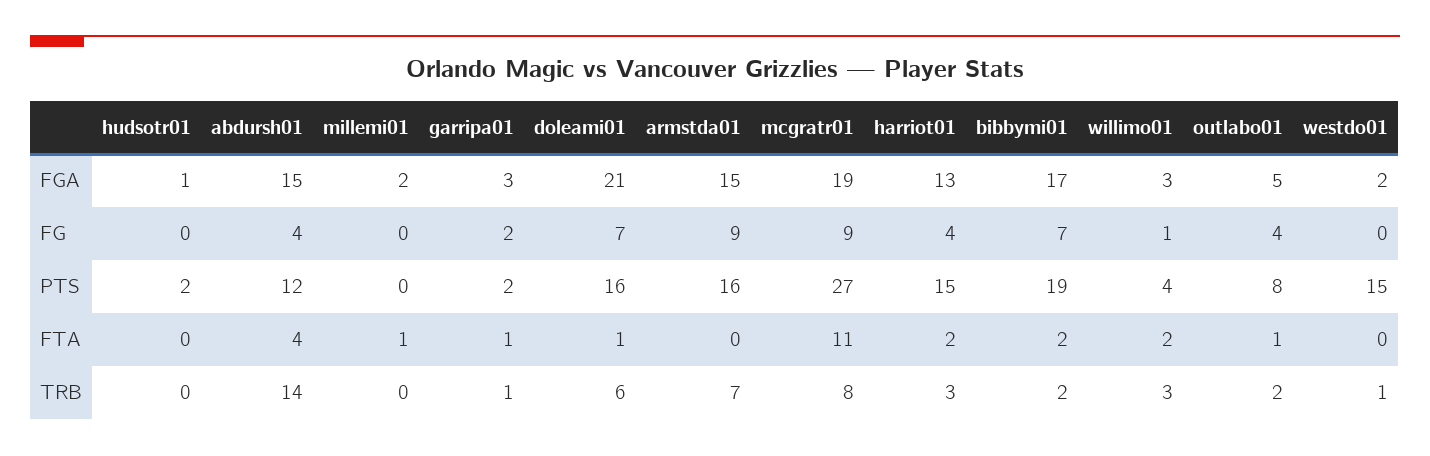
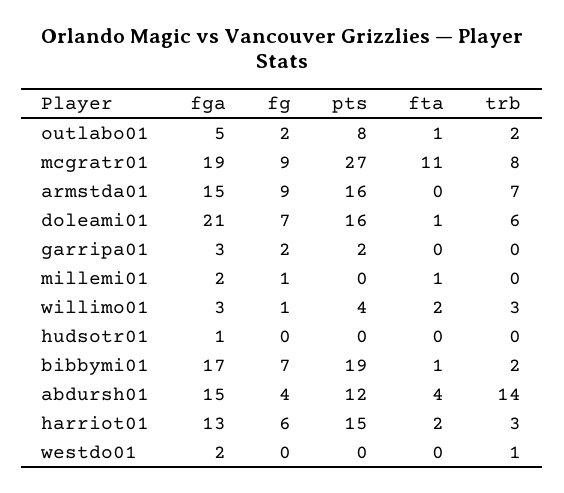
millemi01, FG: 0 -> 1
harriot01, FG: 4 -> 6
outlabo01, FG: 4 -> 2
hudsotr01, PTS: 2 -> 0
westdo01, PTS: 15 -> 0
garripa01, FTA: 1 -> 0
bibbymi01, FTA: 2 -> 1
garripa01, TRB: 1 -> 0

